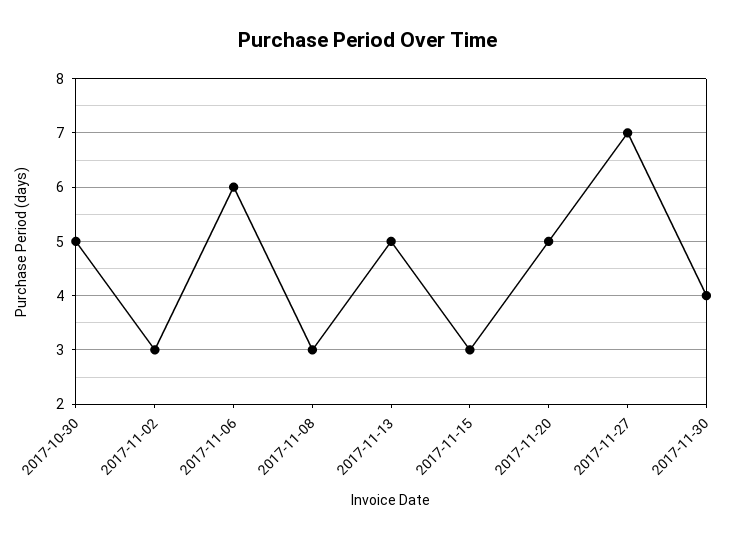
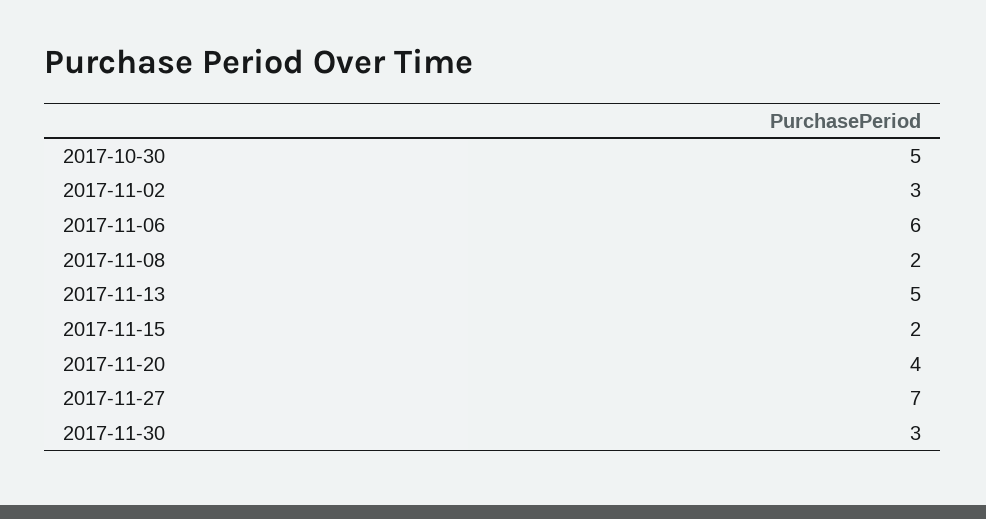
2017-11-08: 3 -> 2
2017-11-15: 3 -> 2
2017-11-20: 5 -> 4
2017-11-30: 4 -> 3

